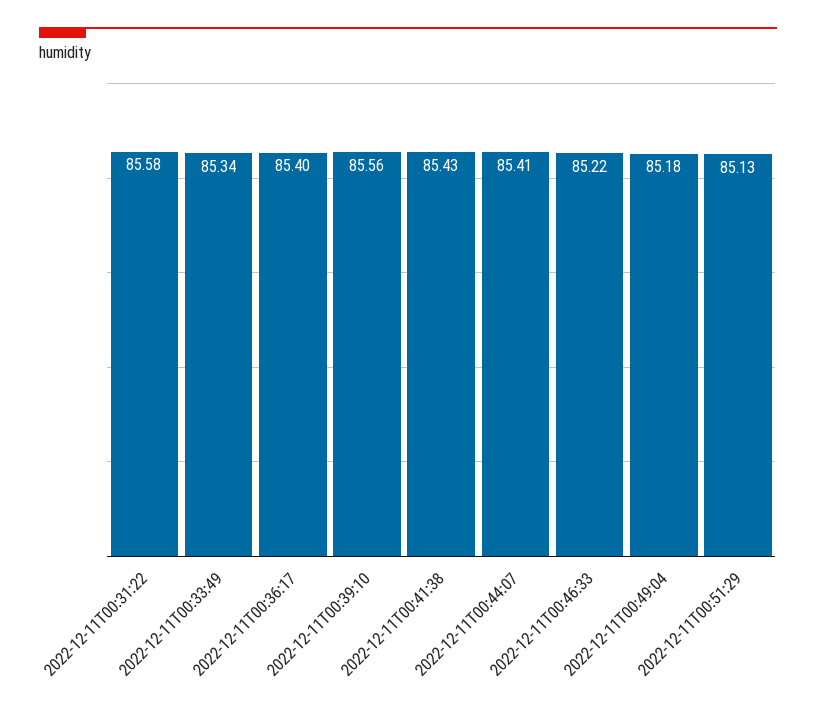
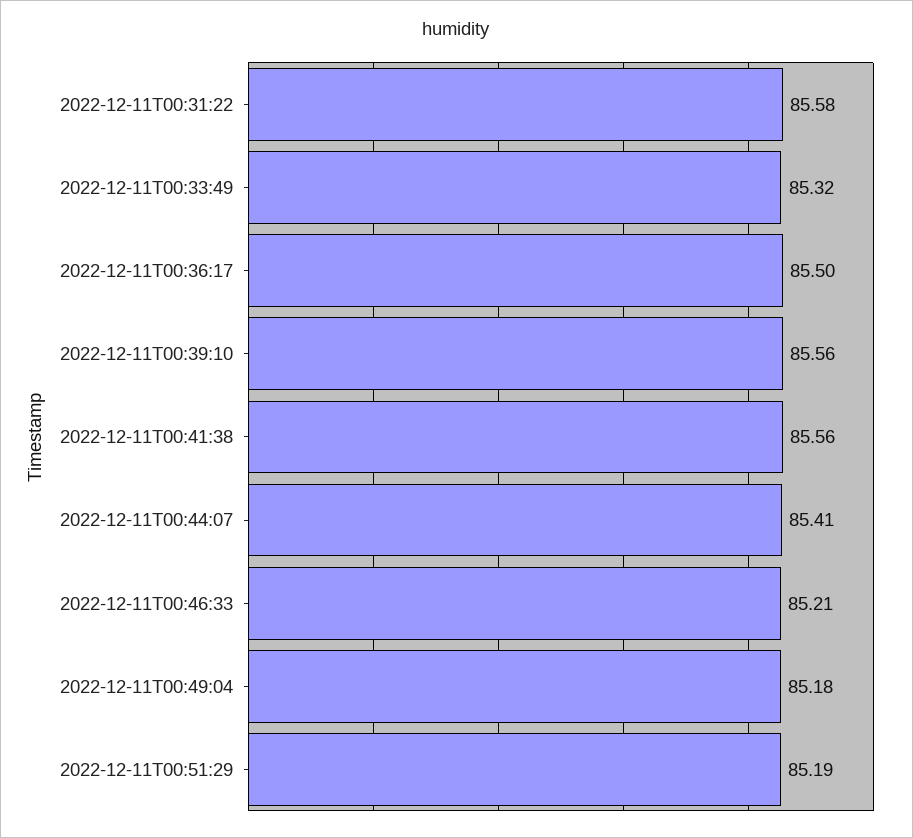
2022-12-11T00:33:49: 85.34 -> 85.32
2022-12-11T00:36:17: 85.4 -> 85.5
2022-12-11T00:41:38: 85.43 -> 85.56
2022-12-11T00:46:33: 85.22 -> 85.21
2022-12-11T00:51:29: 85.13 -> 85.19

